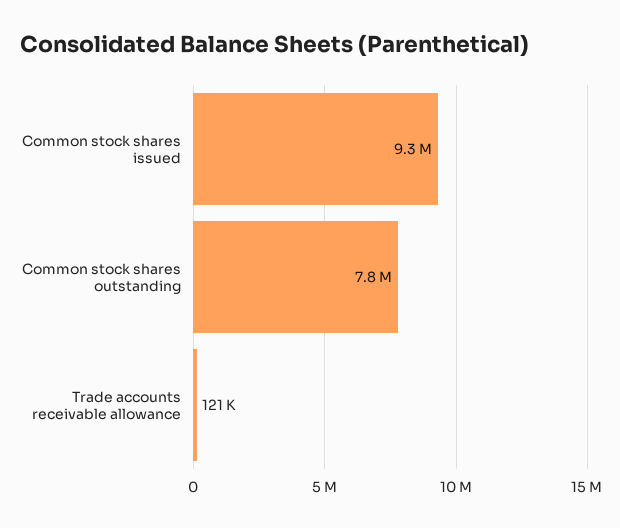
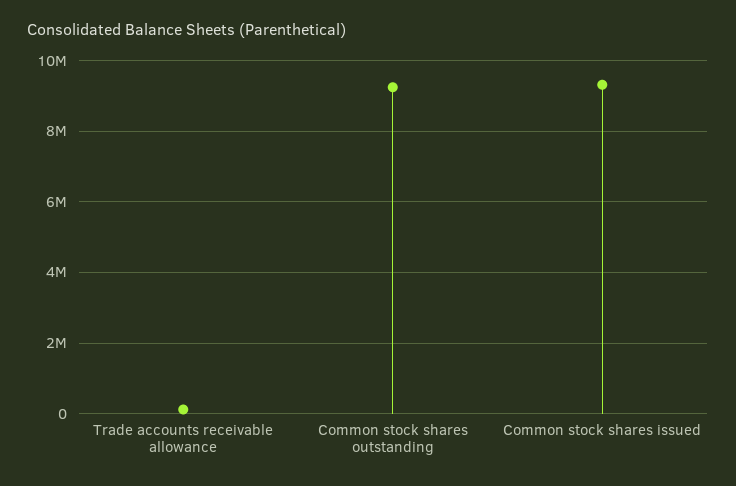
Common stock shares outstanding: 7800000 -> 9200000

